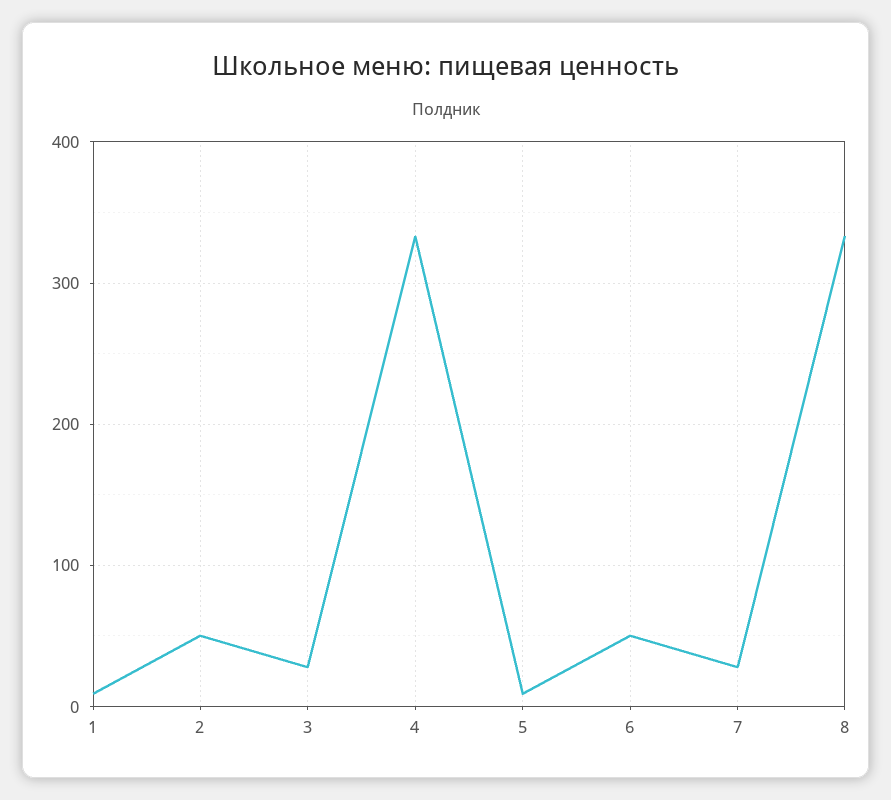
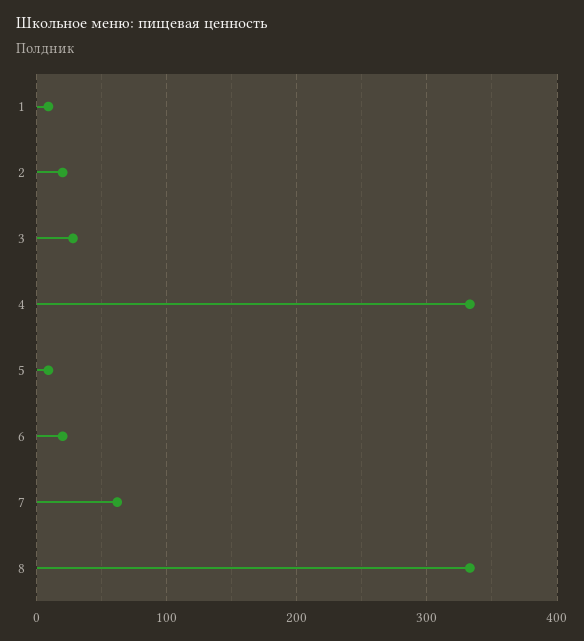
2: 50 -> 20
6: 50 -> 20
7: 30 -> 60

